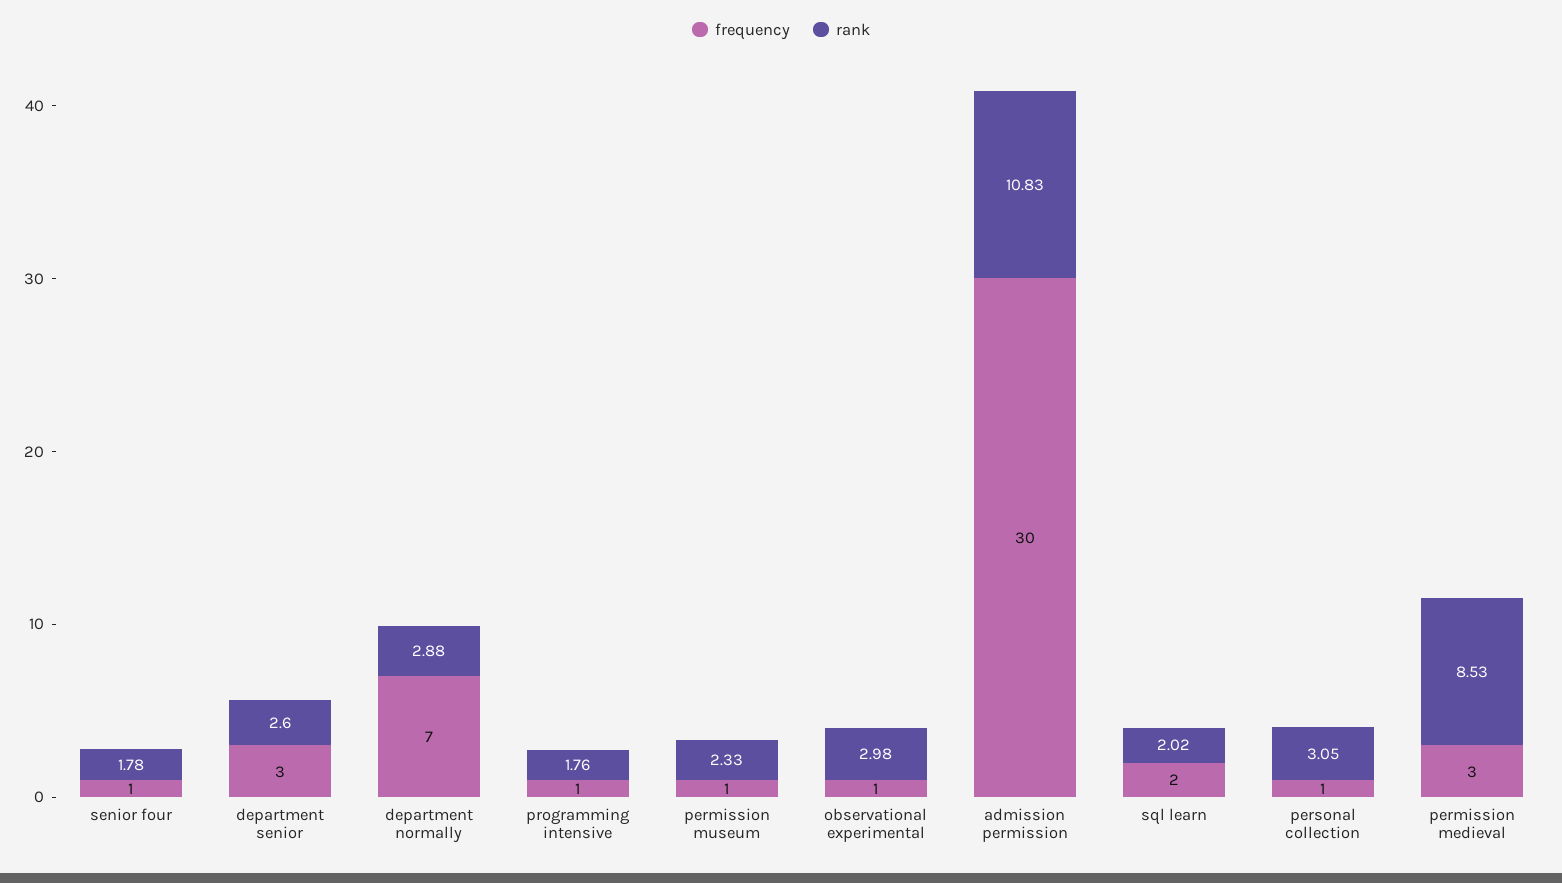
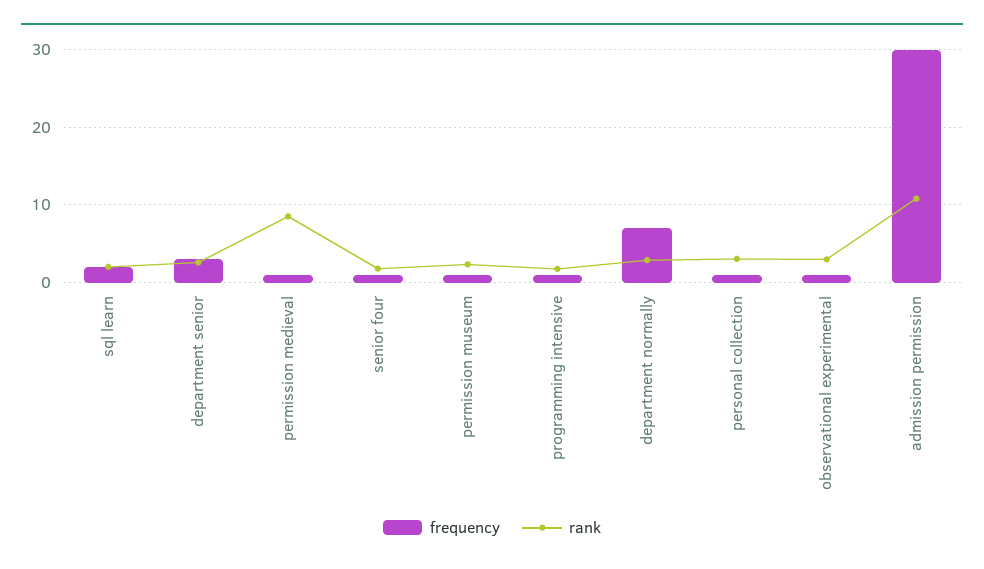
frequency, permission medieval: 3 -> 1

